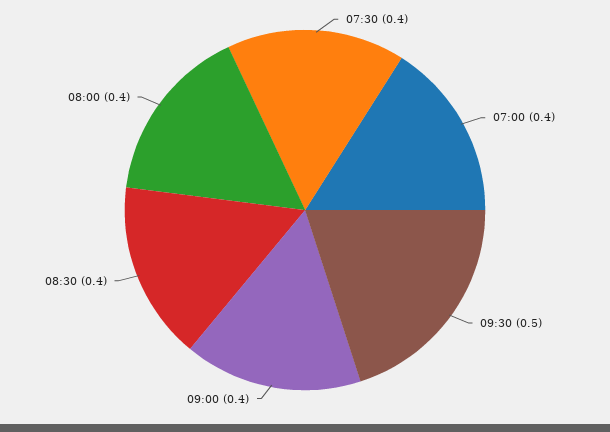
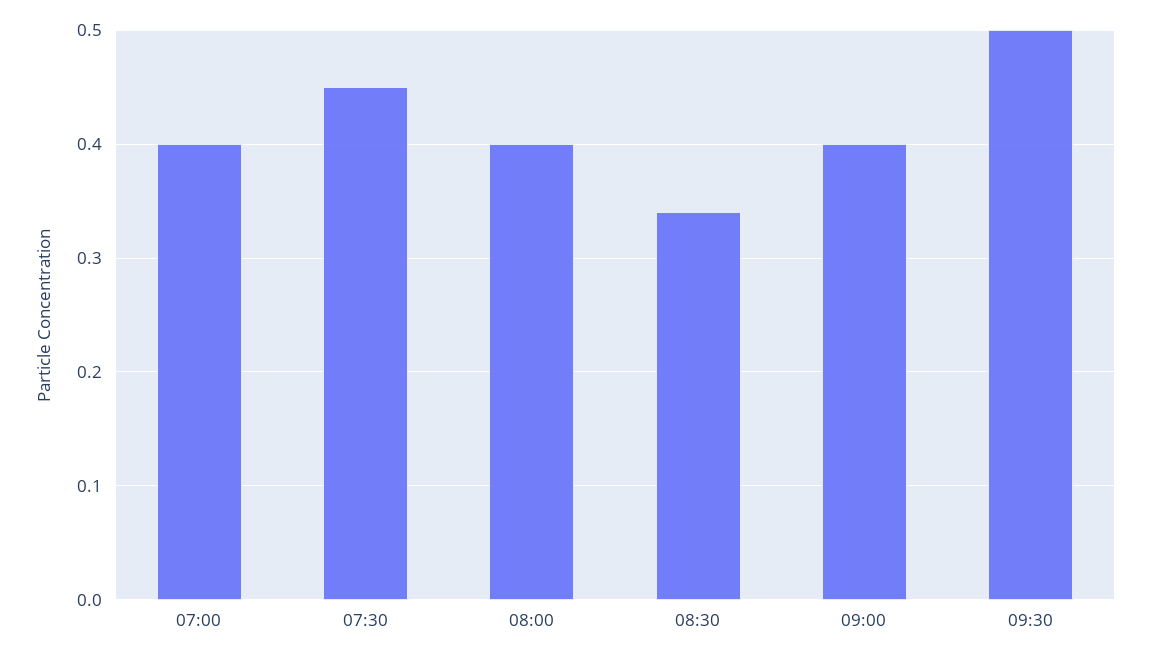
07:30: 0.4 -> 0.45
08:30: 0.4 -> 0.34

